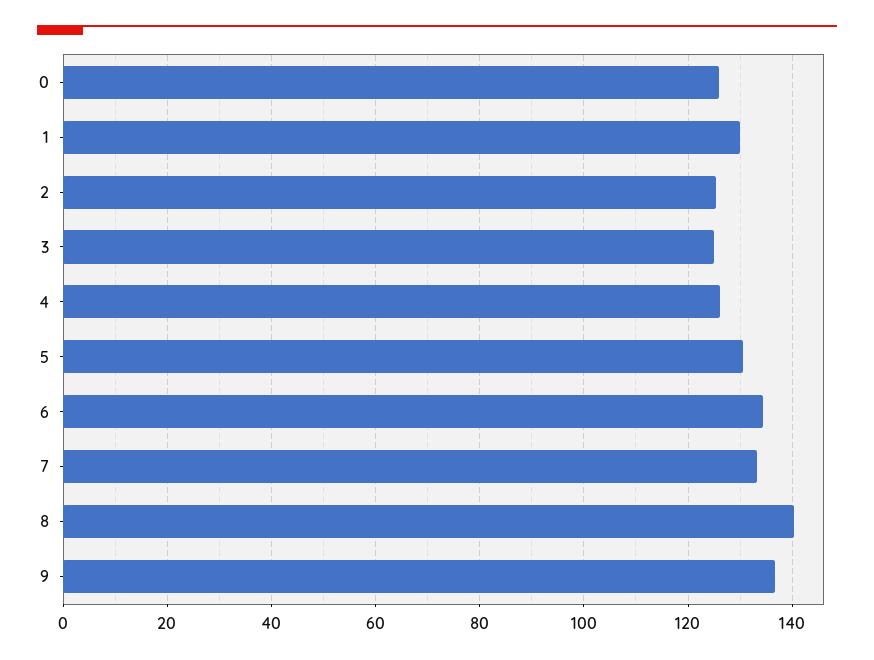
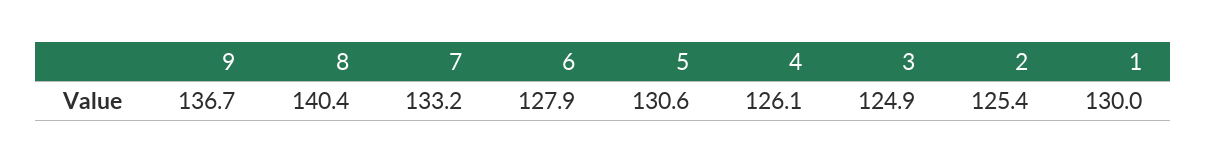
0: 126 -> none
6: 134 -> 127.9

